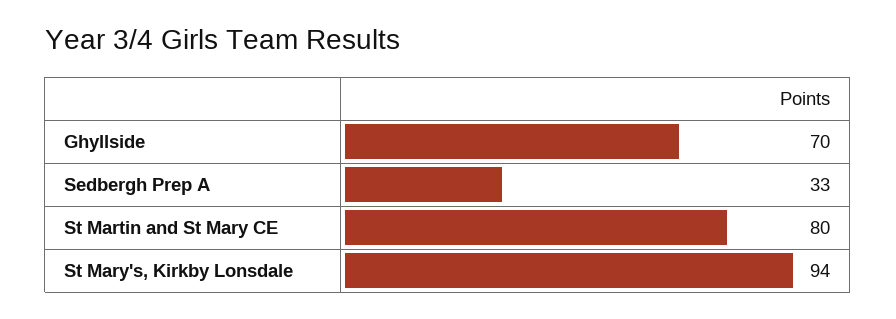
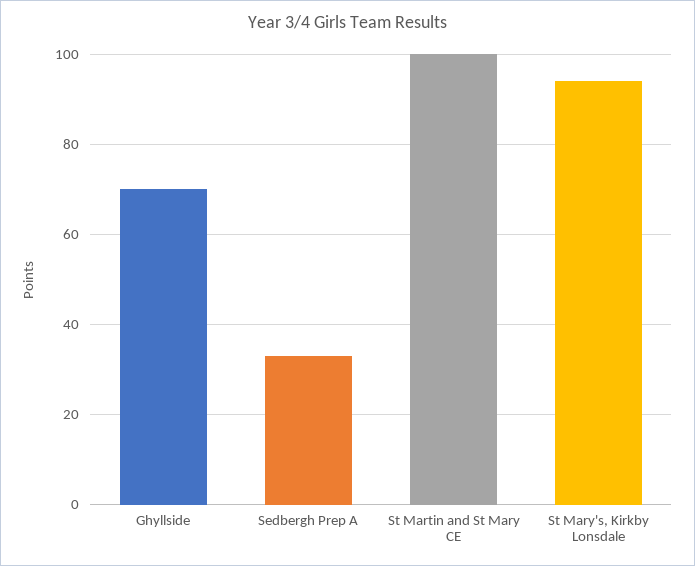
St Martin and St Mary CE: 80 -> 100

